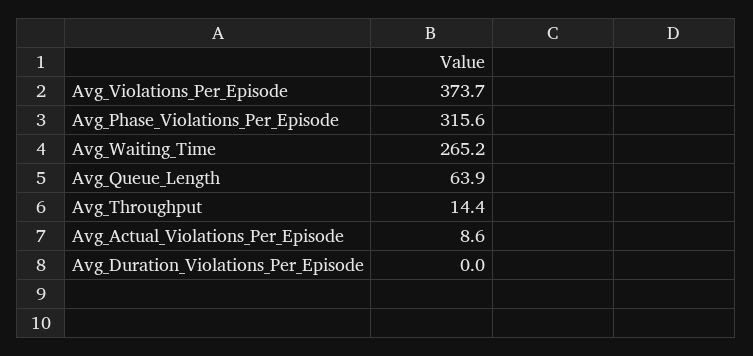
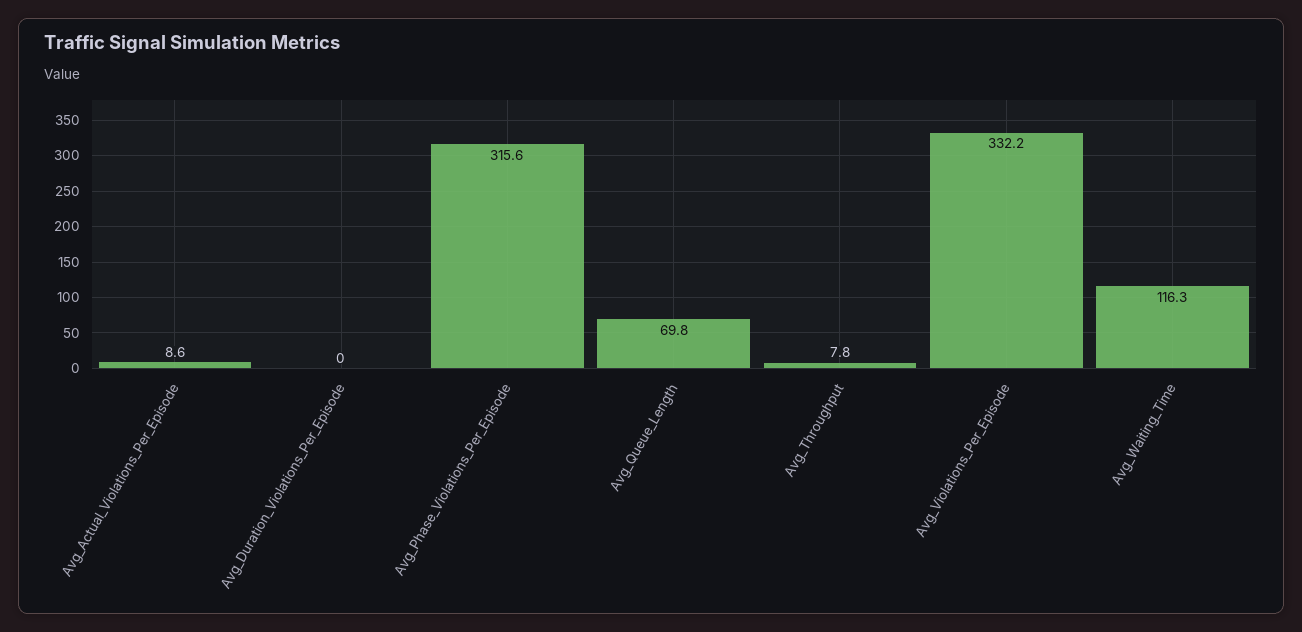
Avg_Violations_Per_Episode: 373.7 -> 332.2
Avg_Waiting_Time: 265.2 -> 116.3
Avg_Queue_Length: 63.9 -> 69.8
Avg_Throughput: 14.4 -> 7.8

